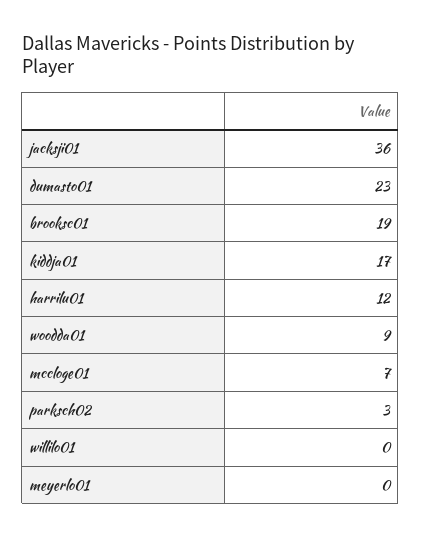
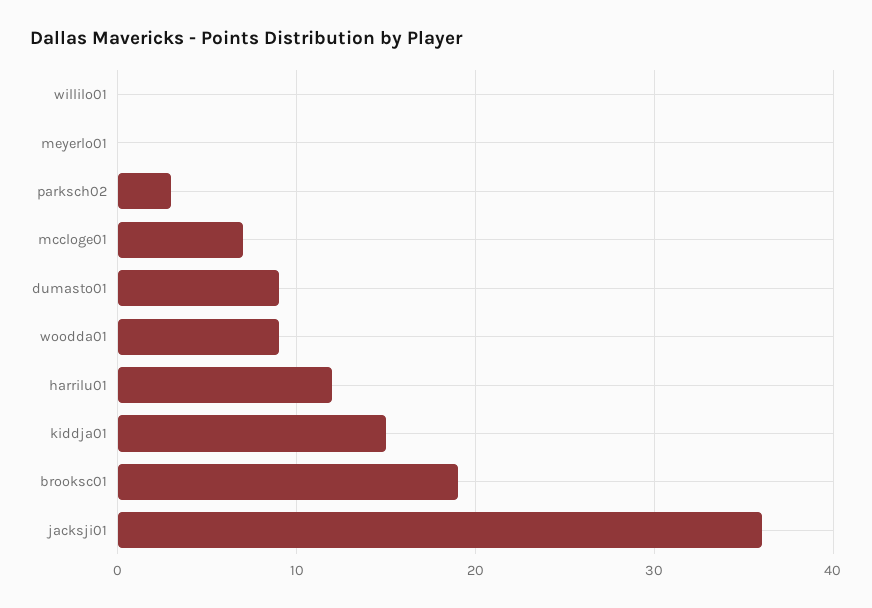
dumasto01: 23 -> 9
kiddja01: 17 -> 15

